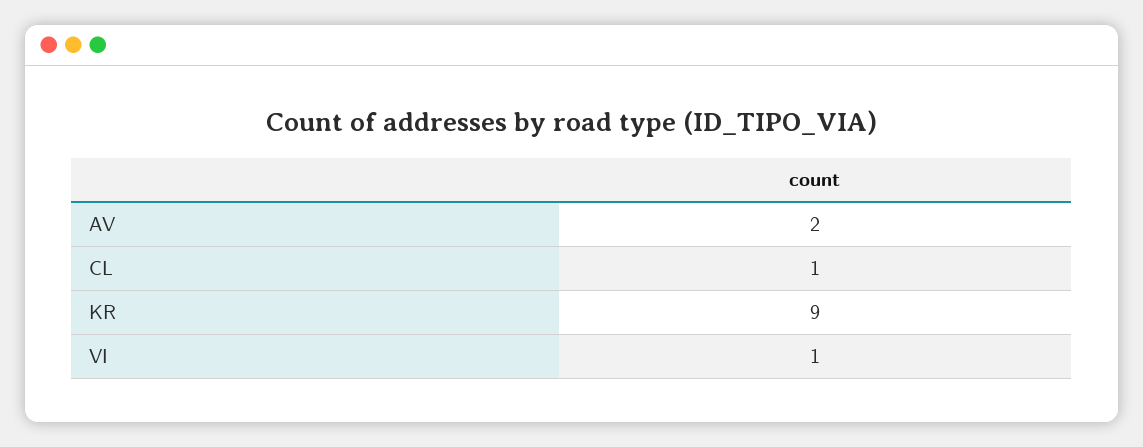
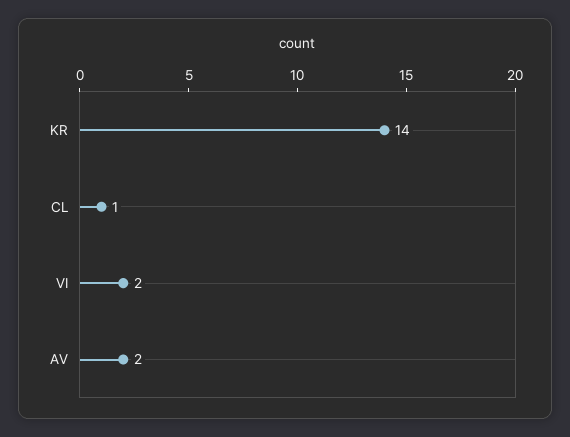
KR: 9 -> 14
VI: 1 -> 2

